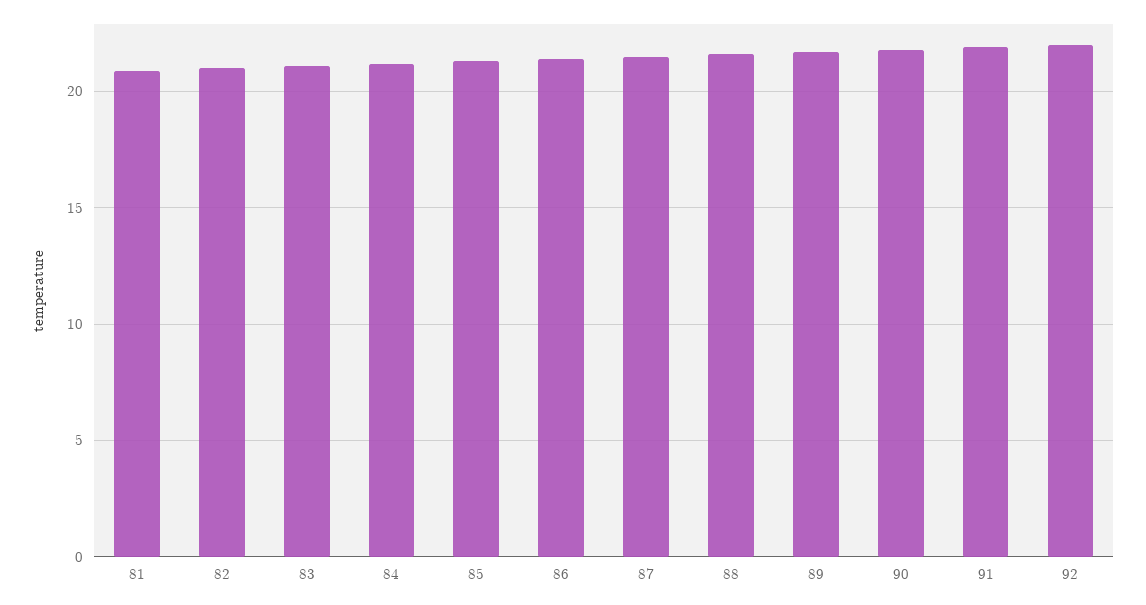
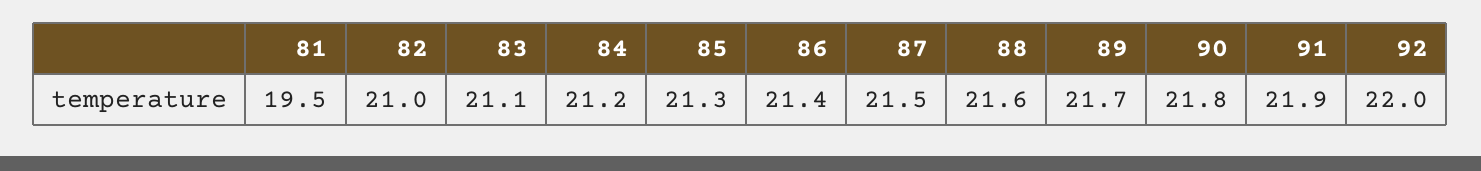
81: 21 -> 19.5

